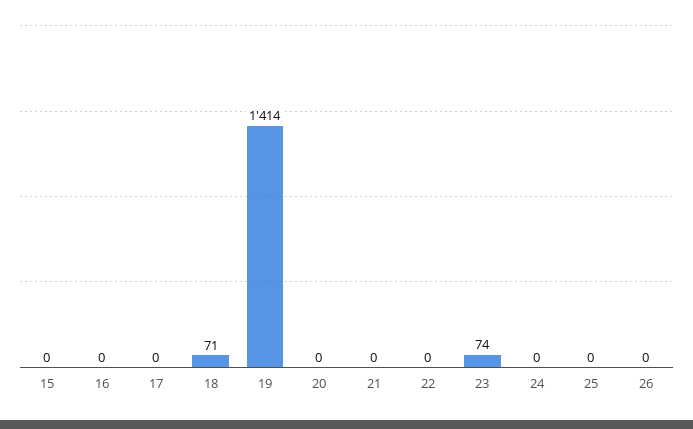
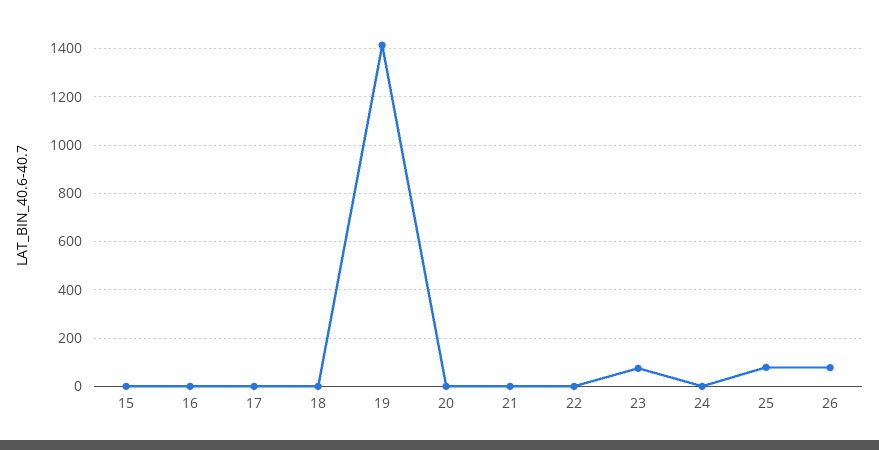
18: 71 -> 0
25: 0 -> 75
26: 0 -> 75

